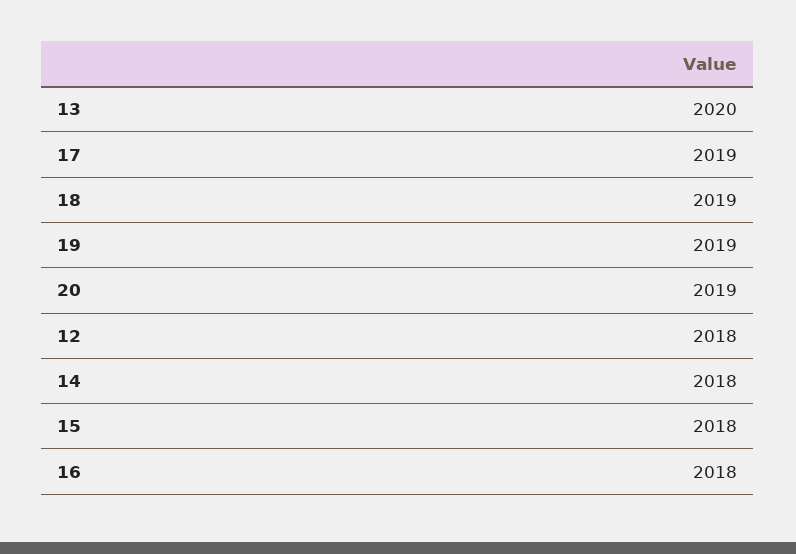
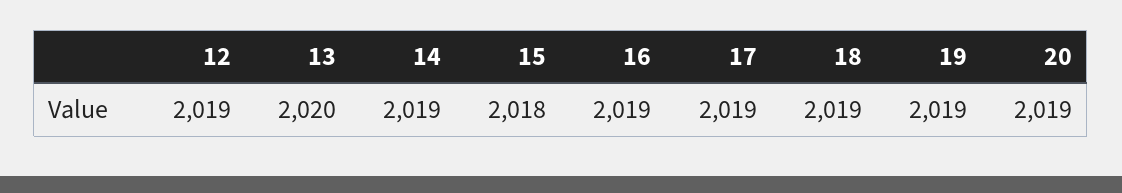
12: 2018 -> 2019
14: 2018 -> 2019
16: 2018 -> 2019

